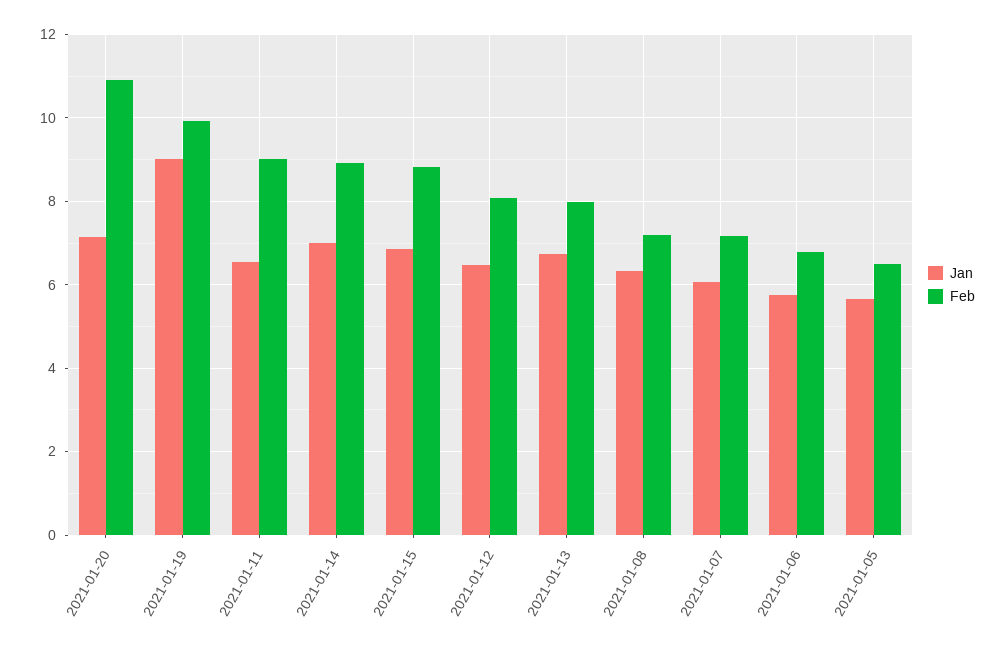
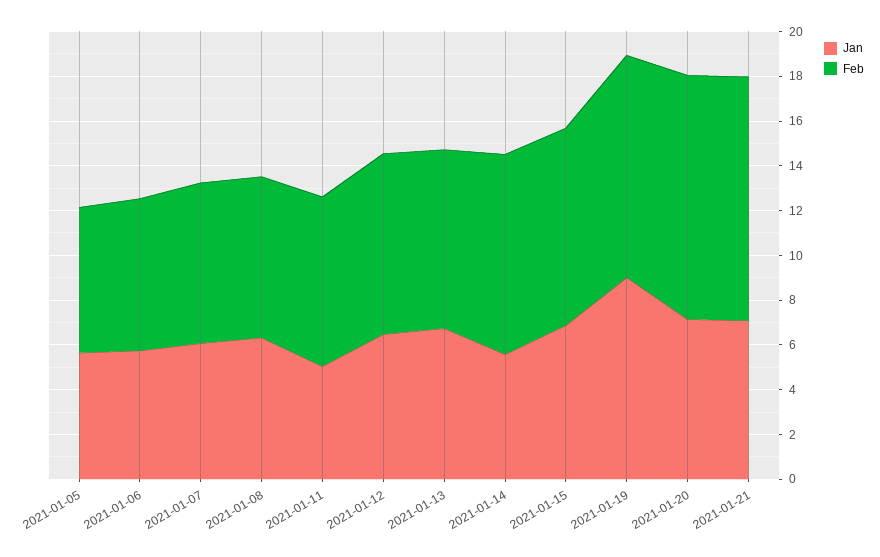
Jan, 2021-01-11: 6.6 -> 5
Feb, 2021-01-11: 9 -> 7.5
Jan, 2021-01-14: 7 -> 5.5
Jan, 2021-01-21: none -> 7
Feb, 2021-01-21: none -> 11

